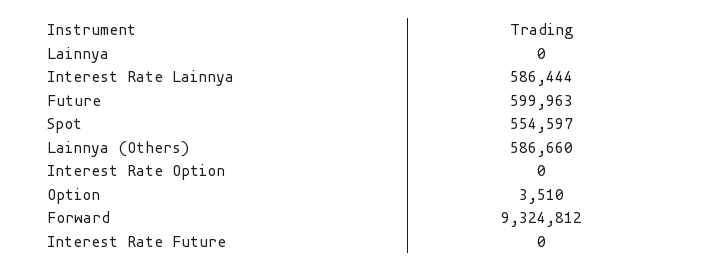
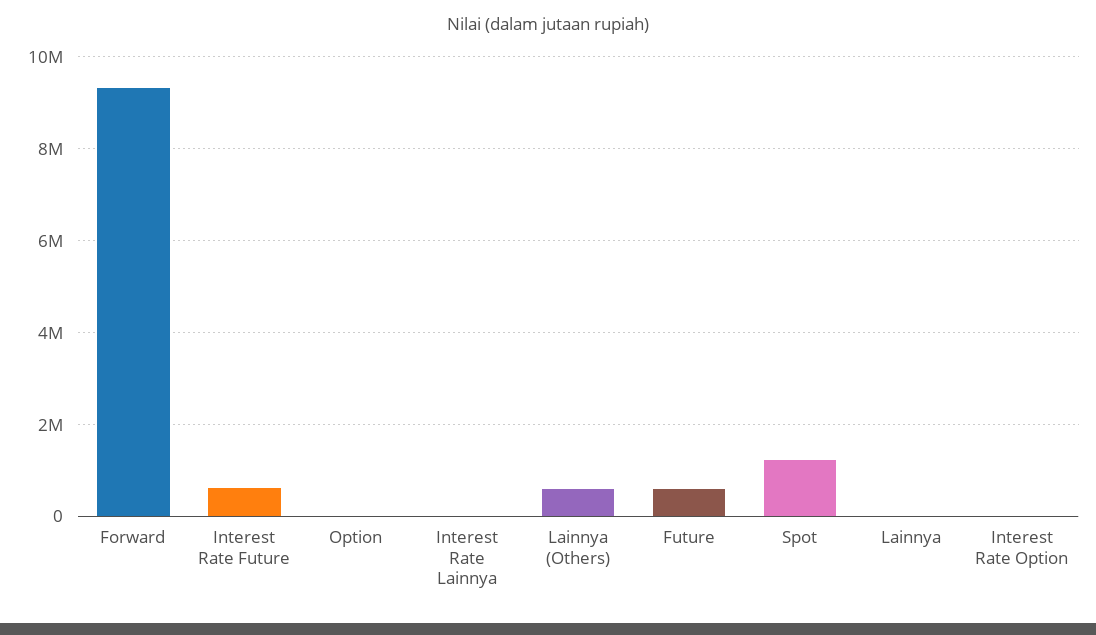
Interest Rate Lainnya: 586444 -> 0
Spot: 554597 -> 1200000
Interest Rate Future: 0 -> 600000

